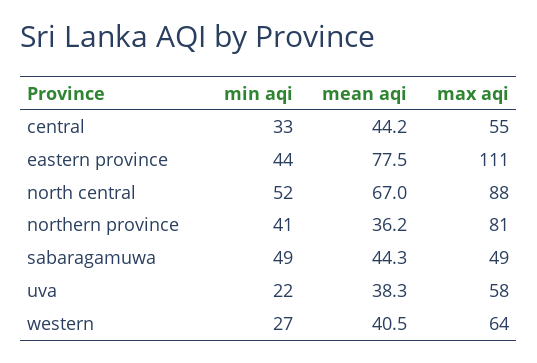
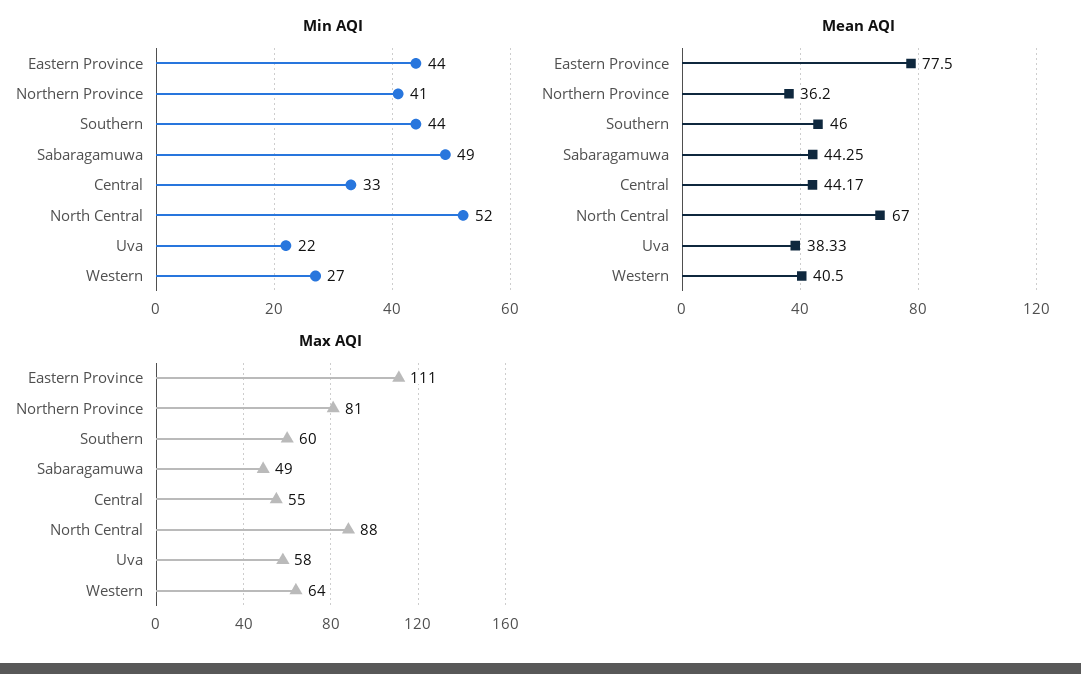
min aqi, Southern: none -> 44
mean aqi, Southern: none -> 46
max aqi, Southern: none -> 60

